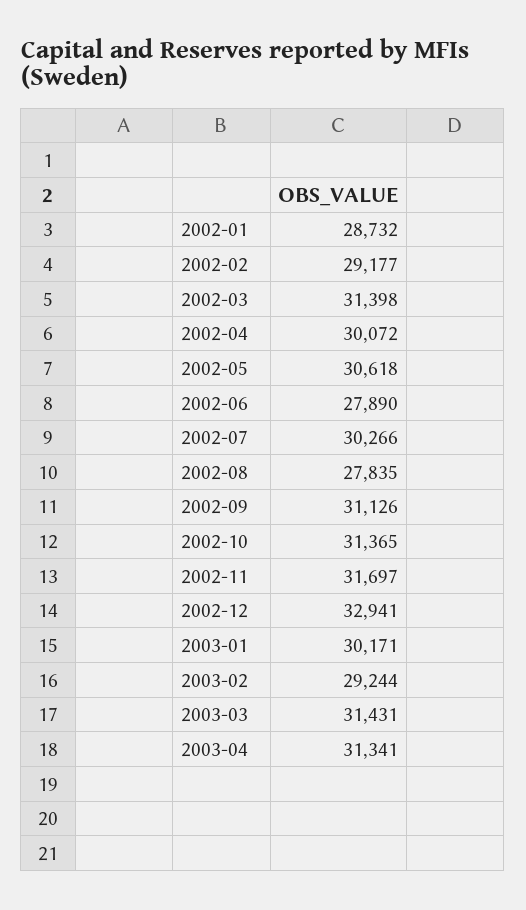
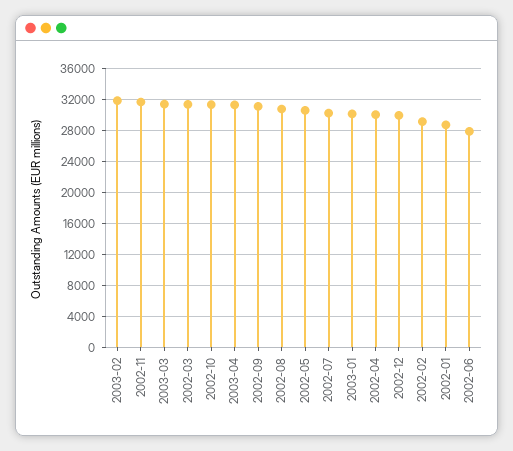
2002-08: 27835 -> 31000
2002-12: 32941 -> 30000
2003-02: 29244 -> 32000

